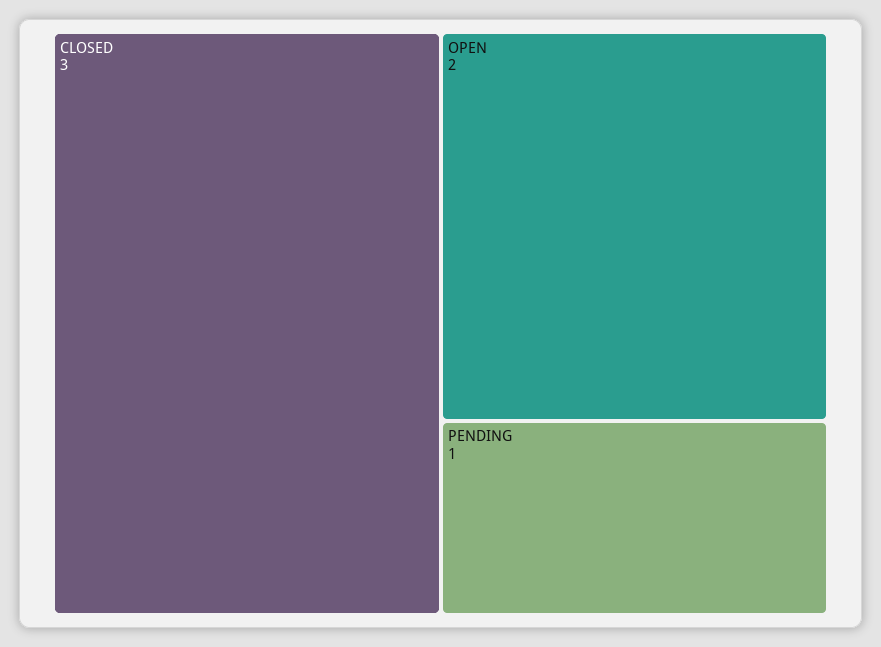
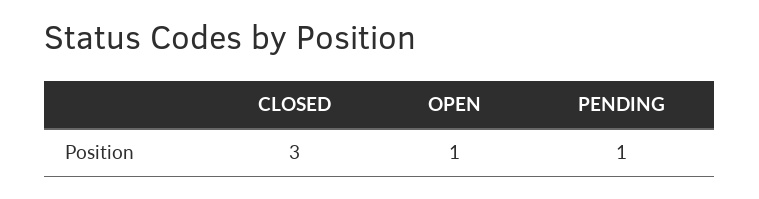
OPEN: 2 -> 1

